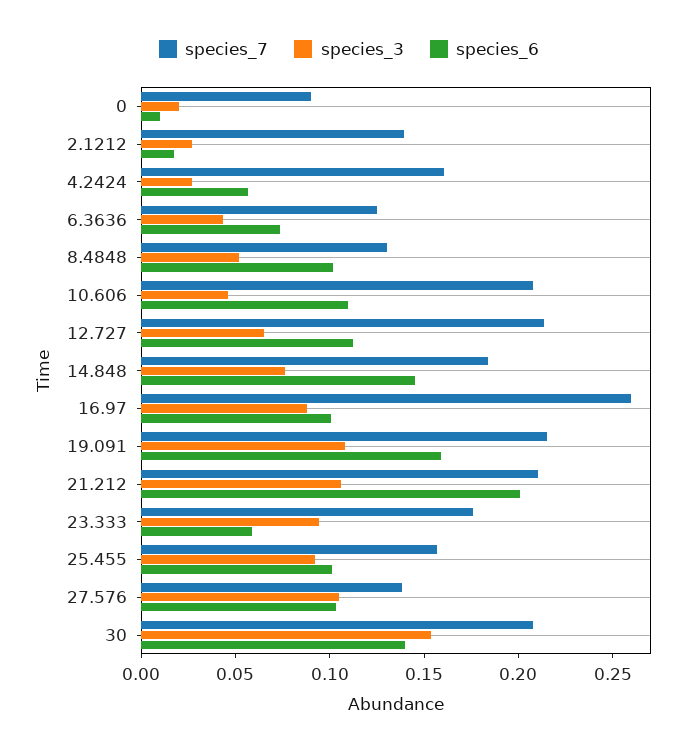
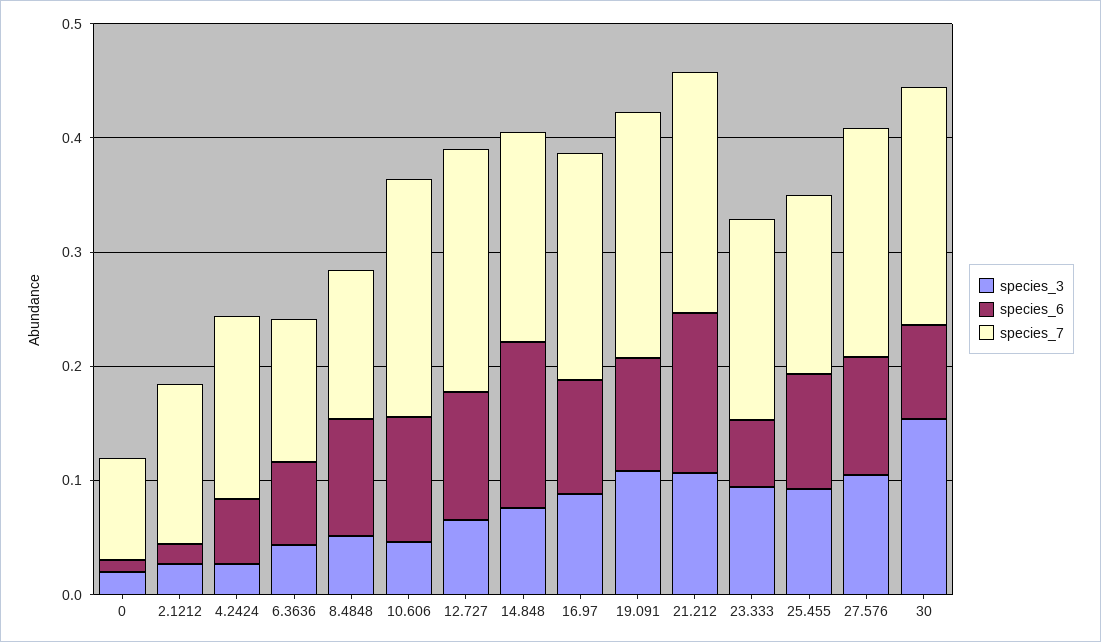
species_7, 16.97: 0.26 -> 0.2
species_6, 19.091: 0.16 -> 0.1
species_6, 21.212: 0.2 -> 0.14
species_7, 27.576: 0.14 -> 0.2
species_6, 30: 0.14 -> 0.08

